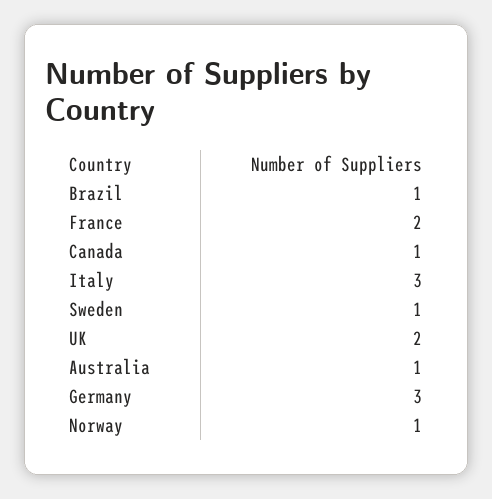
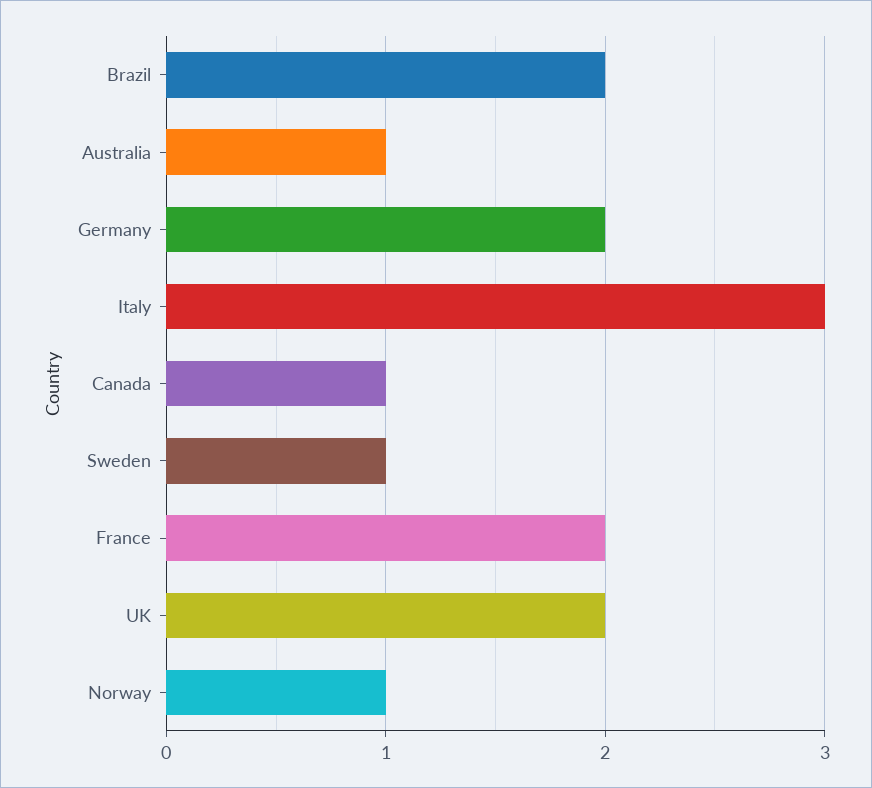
Brazil: 1 -> 2
Germany: 3 -> 2

